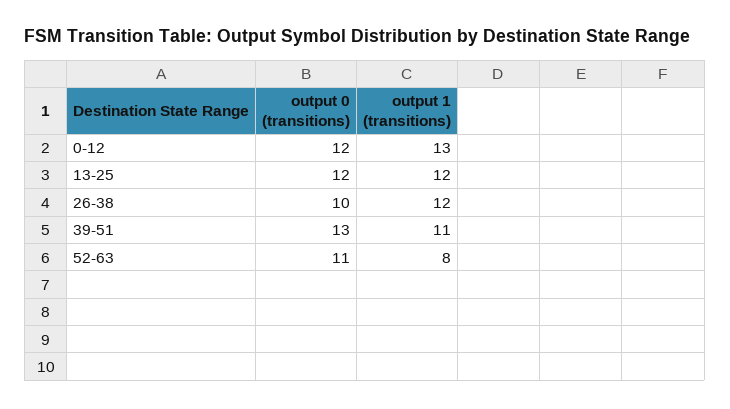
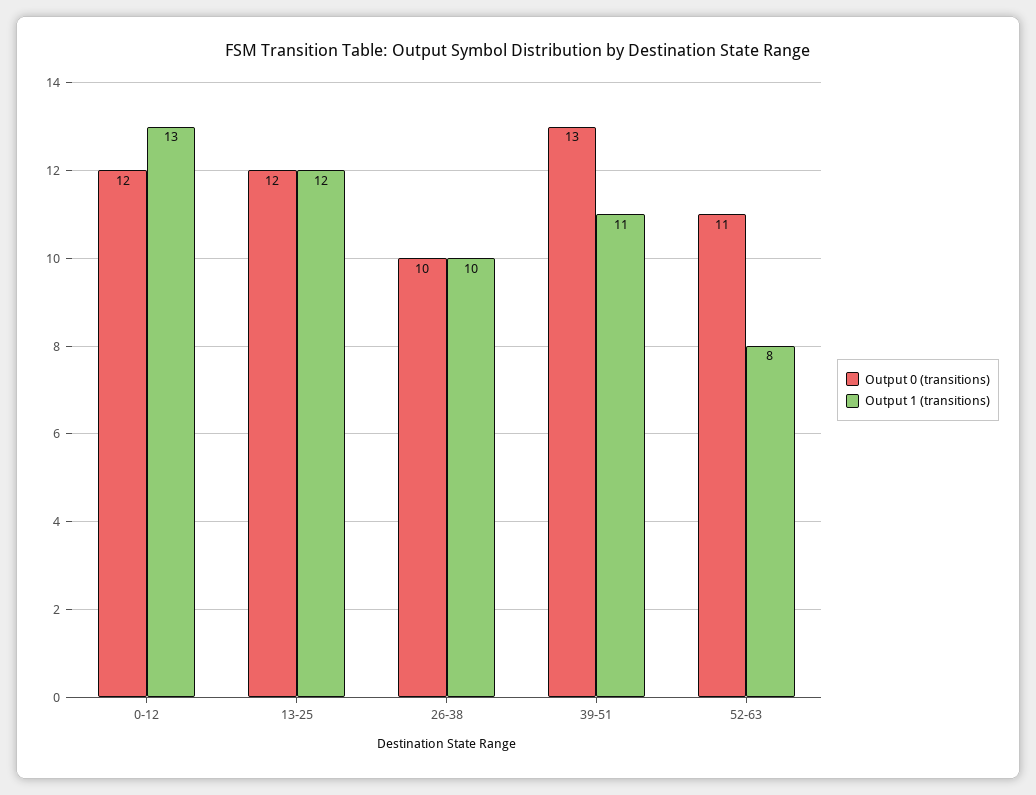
output 1 (transitions), 26-38: 12 -> 10

